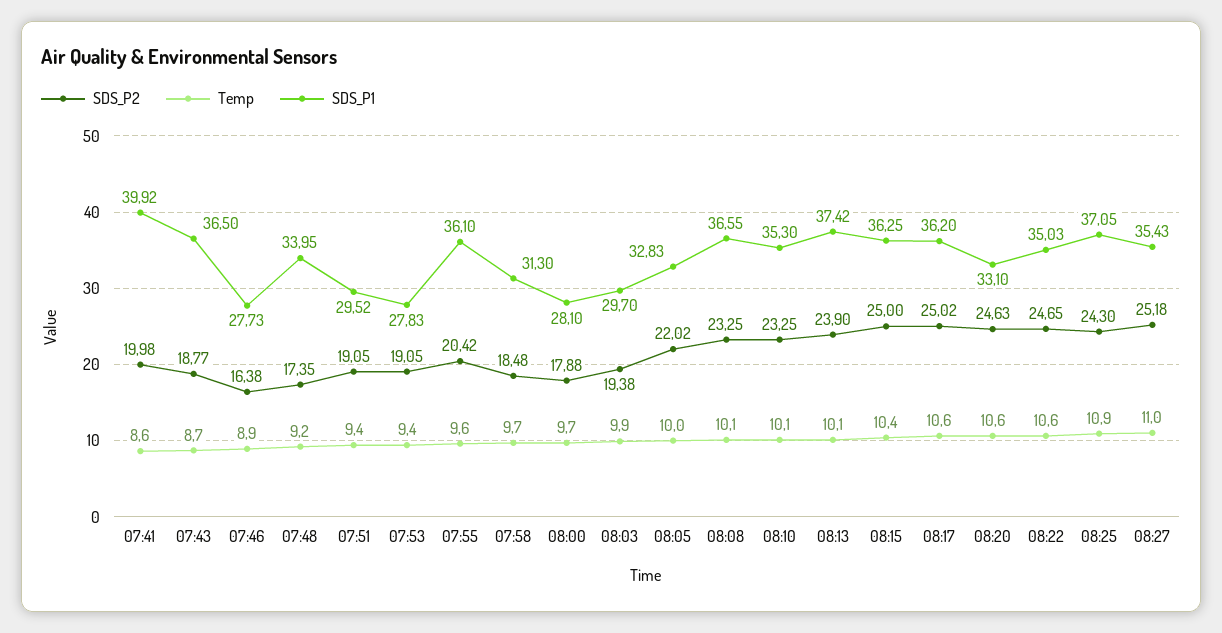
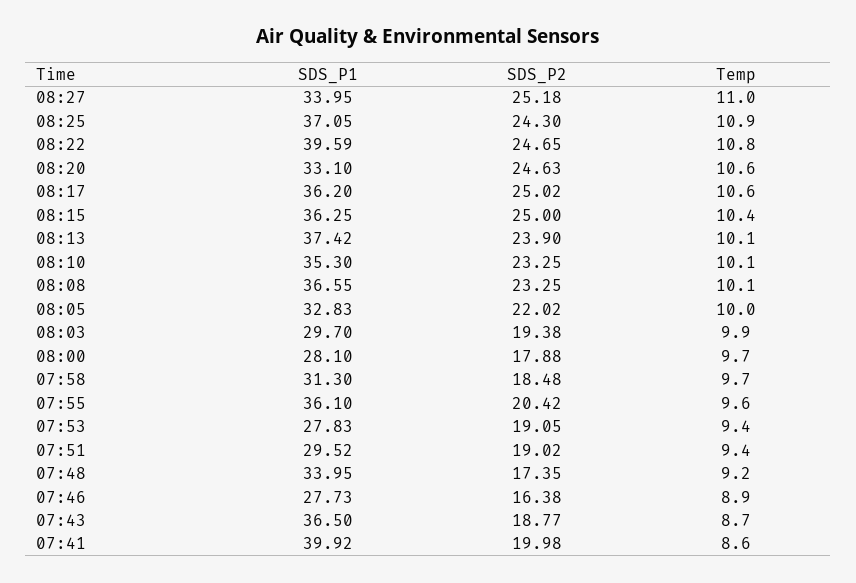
SDS_P2, 07:51: 19.05 -> 19.02
Temp, 08:22: 10.6 -> 10.8
SDS_P1, 08:22: 35.03 -> 39.59
SDS_P1, 08:27: 35.43 -> 33.95

